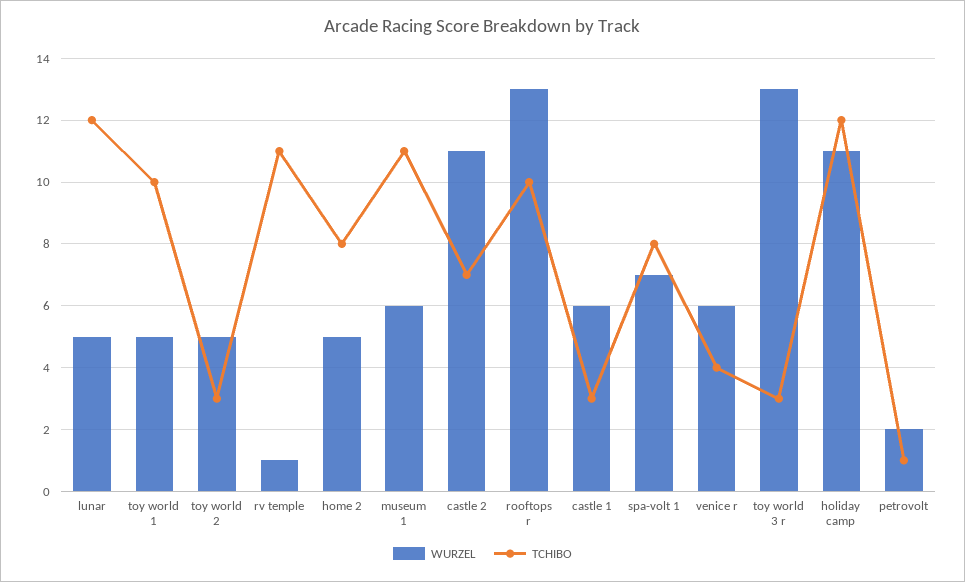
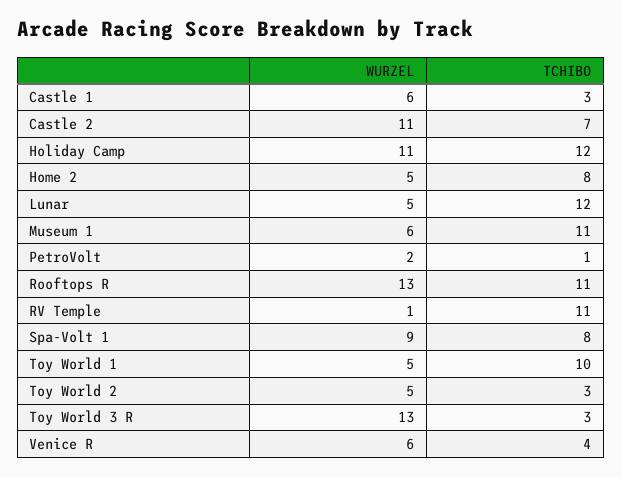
TCHIBO, rooftops r: 10 -> 11
WURZEL, spa-volt 1: 7 -> 9

